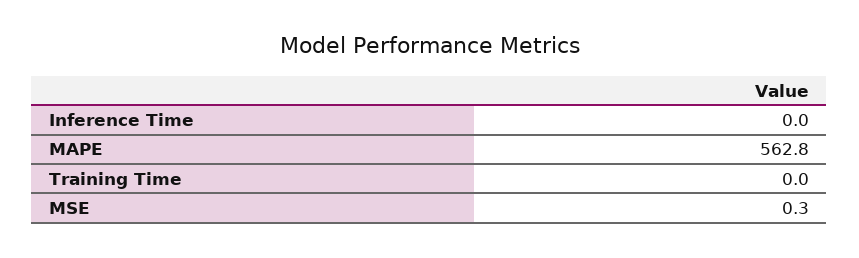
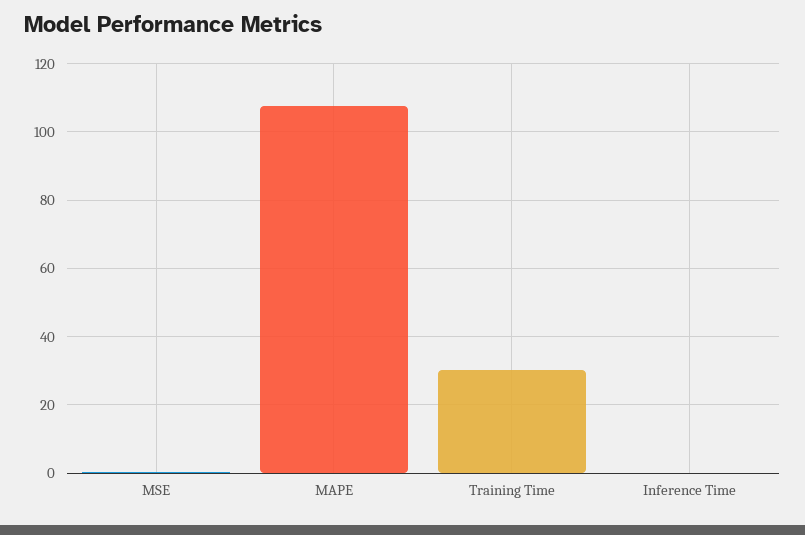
MAPE: 562.8 -> 108
Training Time: 0 -> 30

